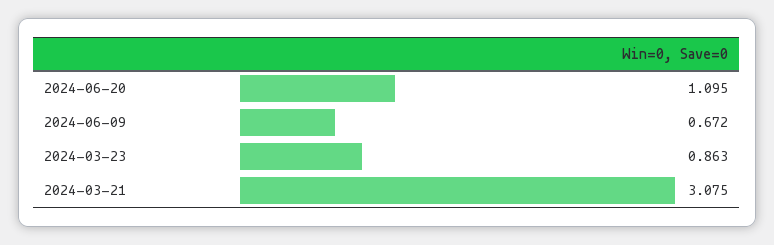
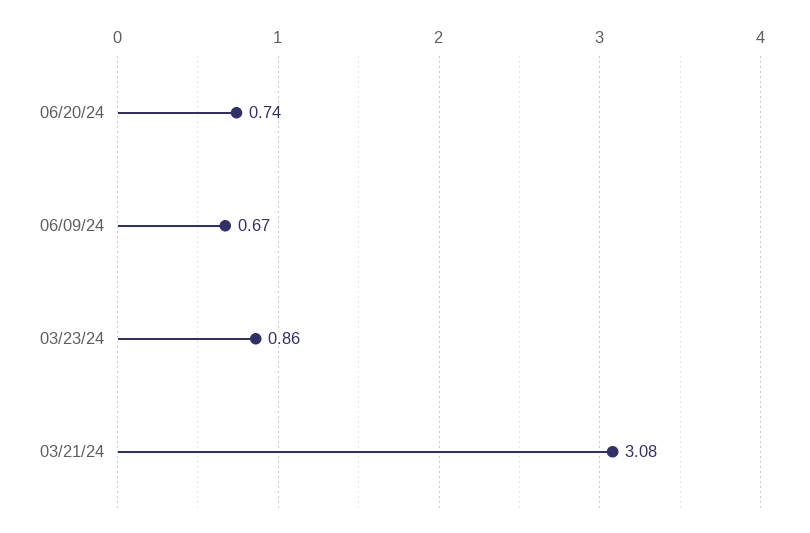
2024-06-20: 1.095 -> 0.74

